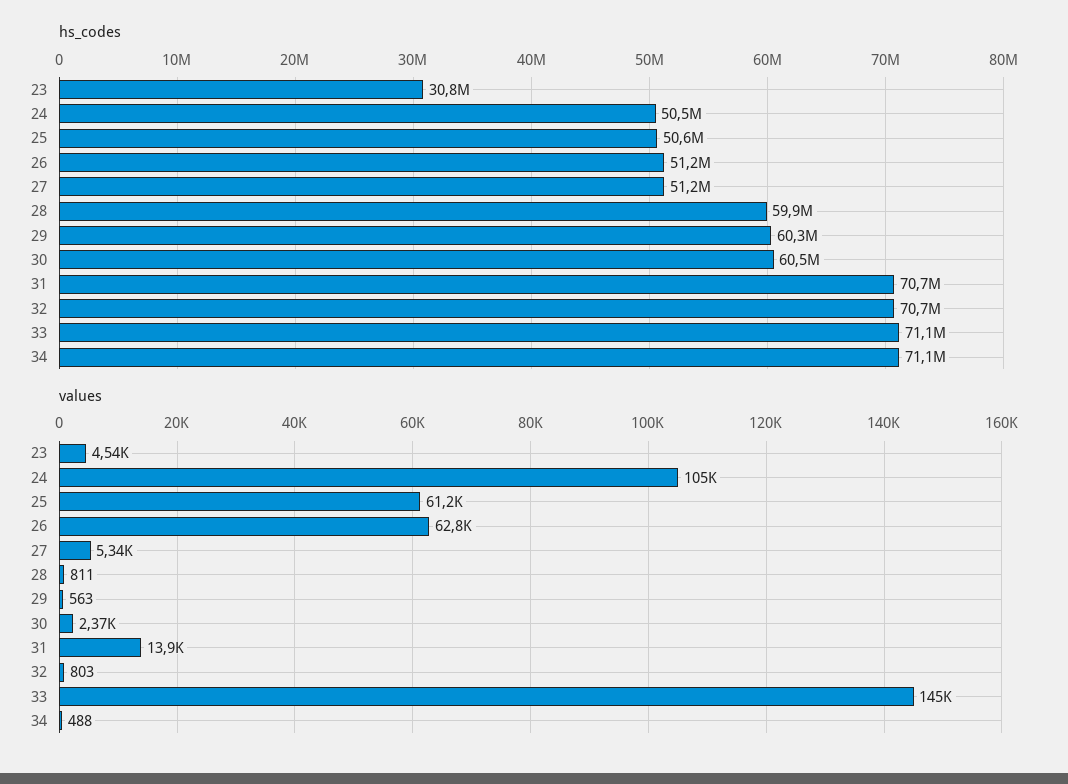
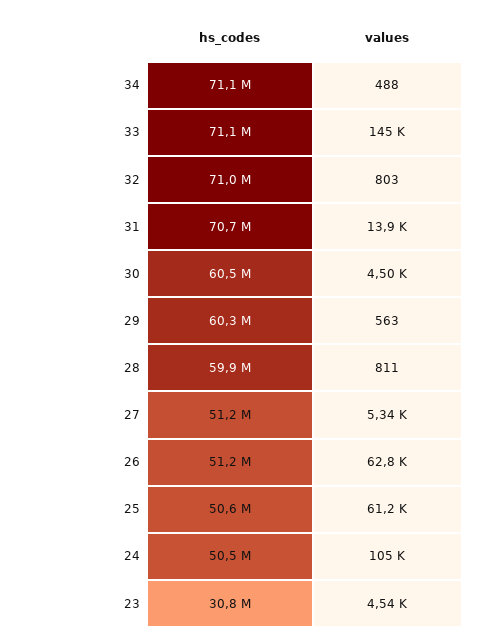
hs_codes, 32: 70700000 -> 71000000
values, 30: 2370 -> 4500

